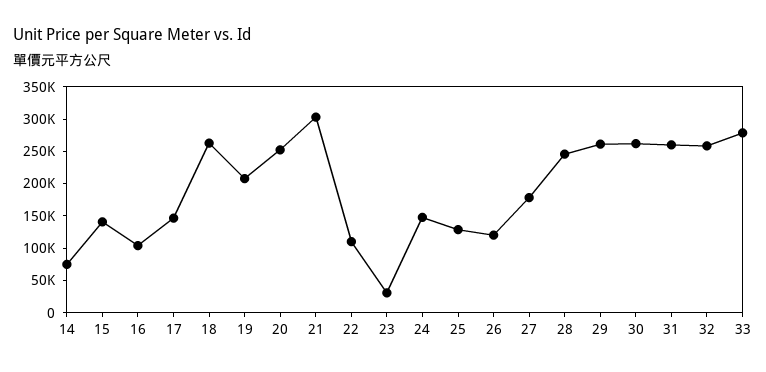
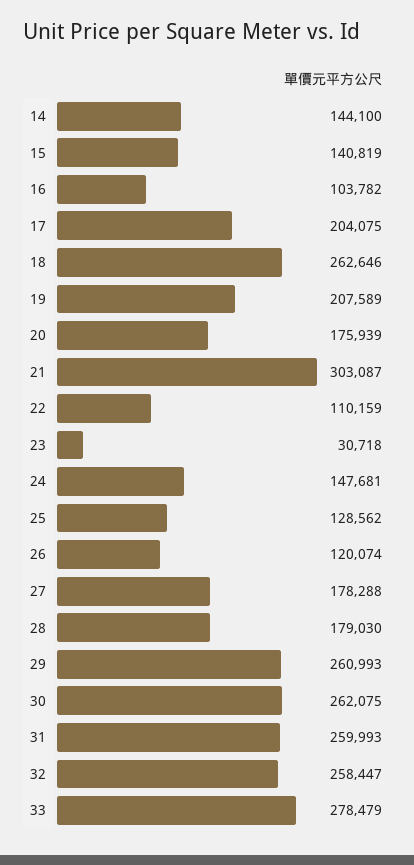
14: 75000 -> 144100
17: 150000 -> 204075
20: 250000 -> 175939
28: 250000 -> 179030

